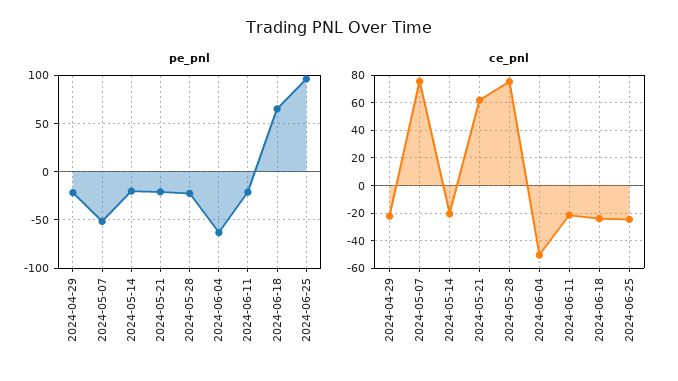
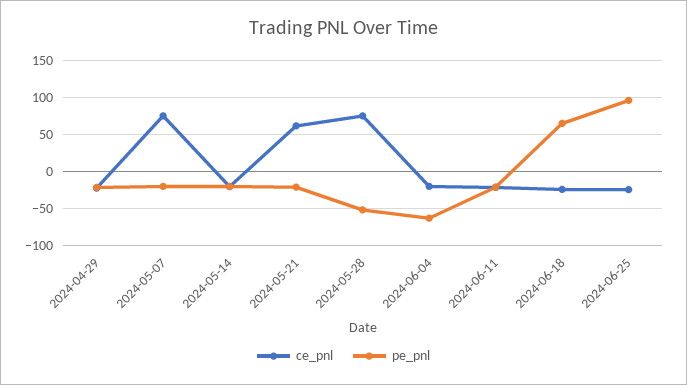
pe_pnl, 2024-05-07: -50 -> -20
pe_pnl, 2024-05-28: -20 -> -50
ce_pnl, 2024-06-04: -50 -> -20

